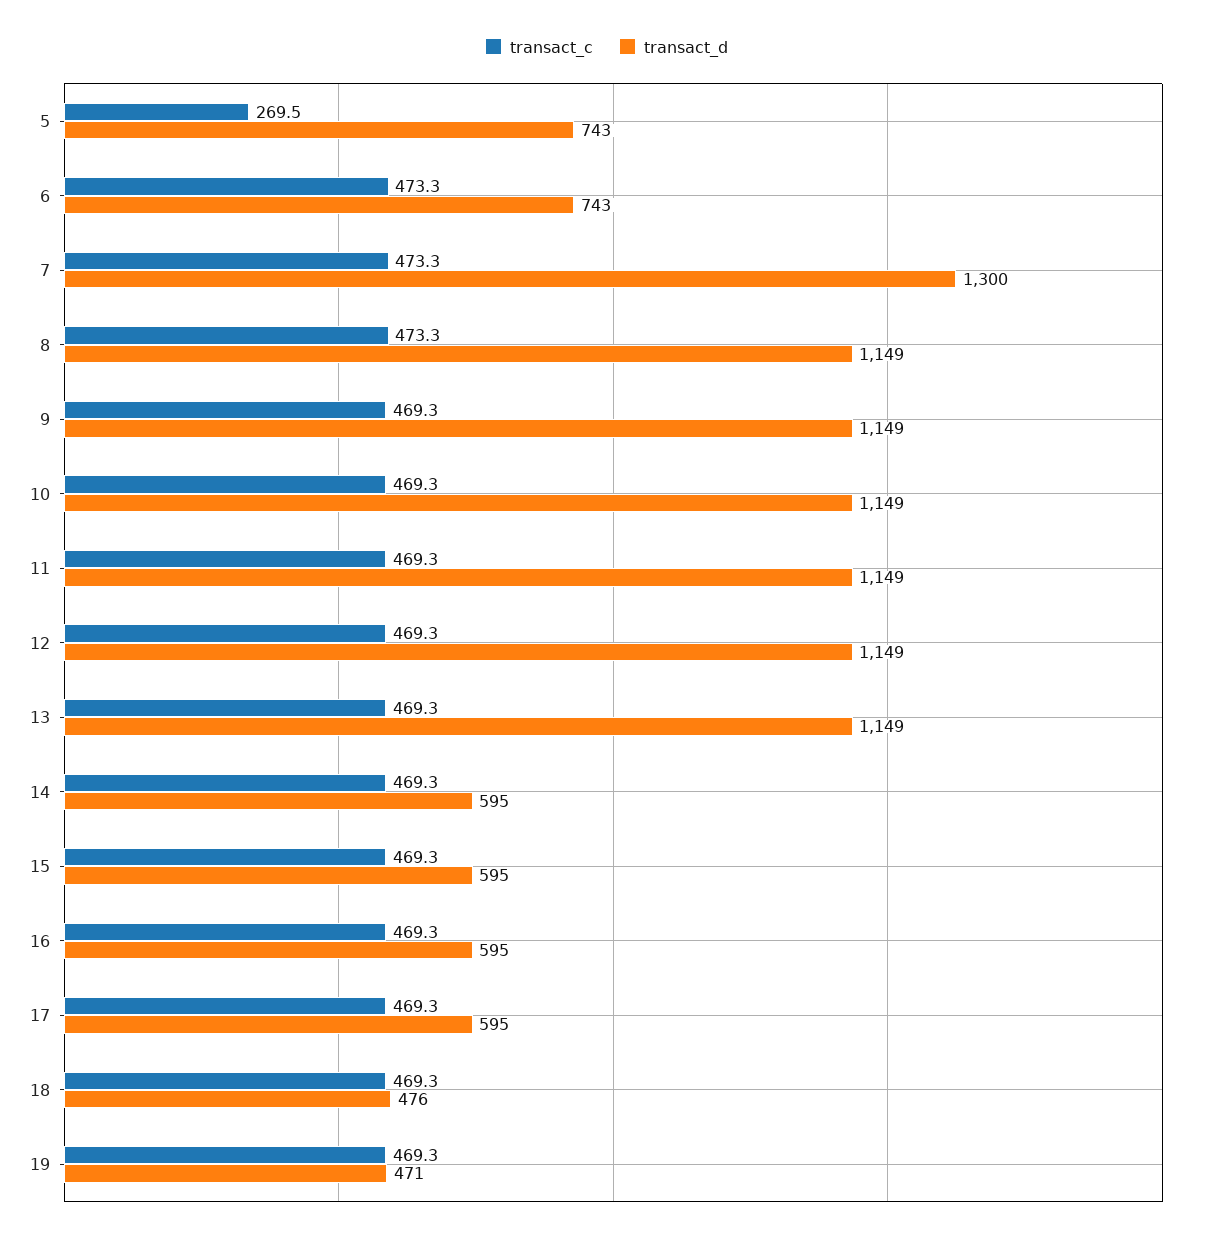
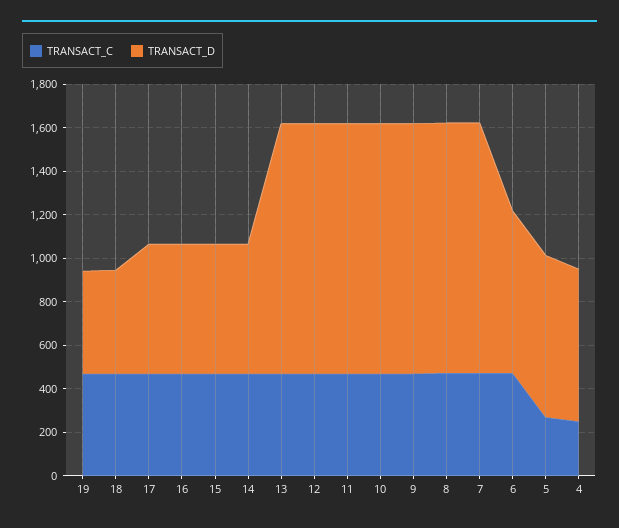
transact_d, 7: 1300 -> 1150
transact_c, 4: none -> 250
transact_d, 4: none -> 700

